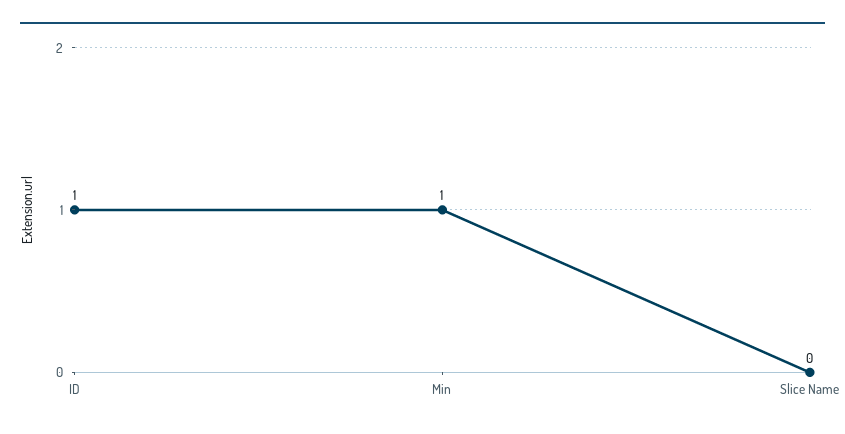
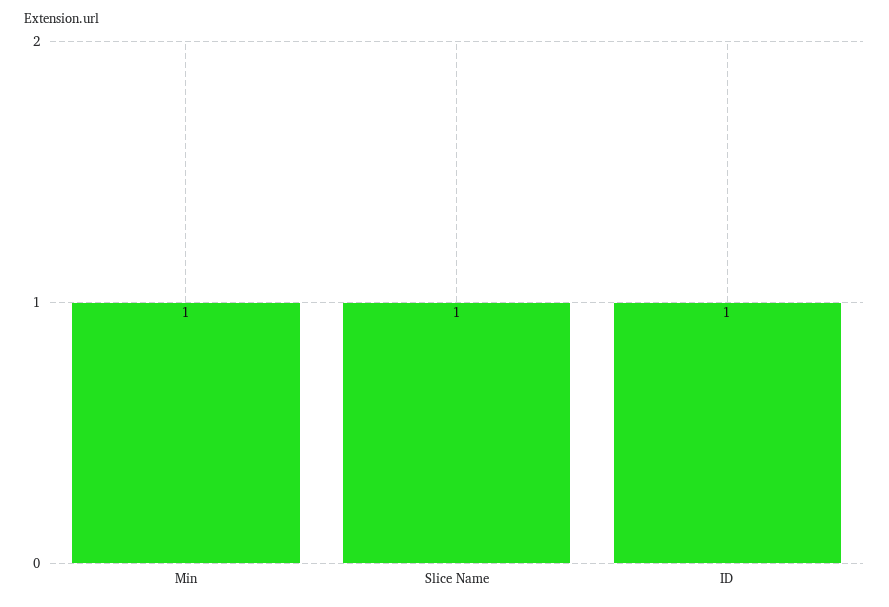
Slice Name: 0 -> 1

